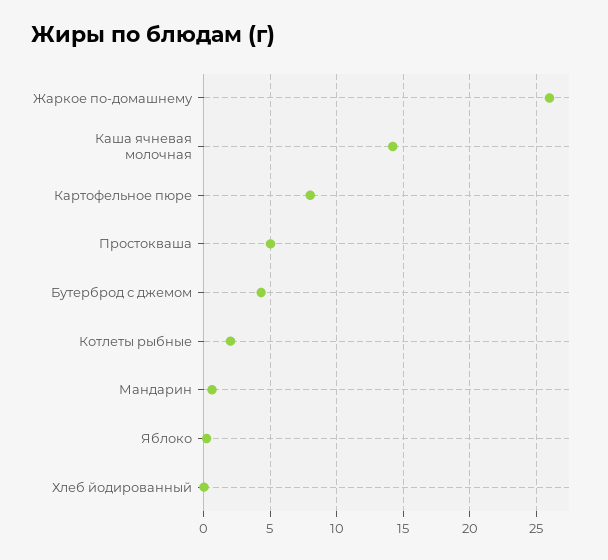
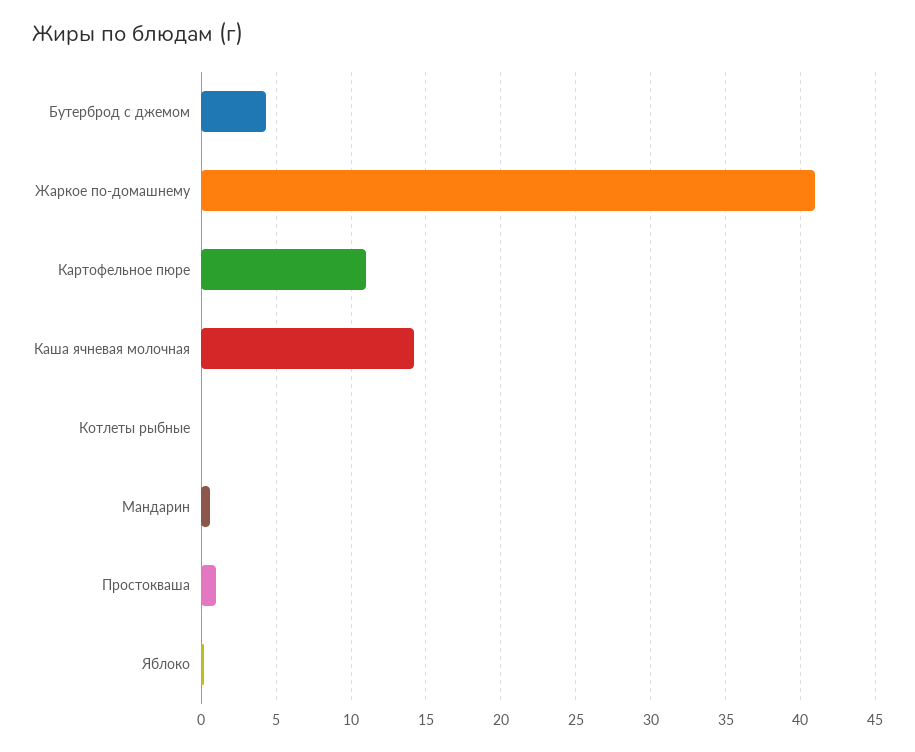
Жаркое по-домашнему: 26 -> 41
Картофельное пюре: 8 -> 11
Простокваша: 5 -> 1
Котлеты рыбные: 2 -> 0
Хлеб йодированный: 0 -> none

